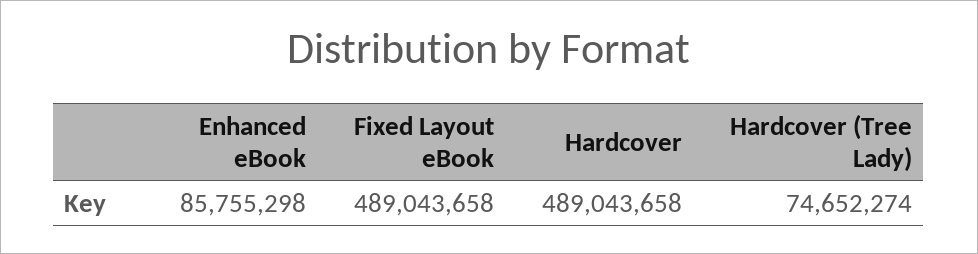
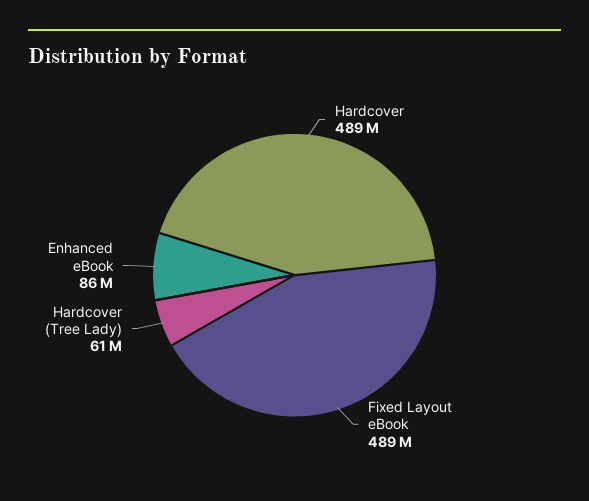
Hardcover (Tree Lady): 74652274 -> 61000000

